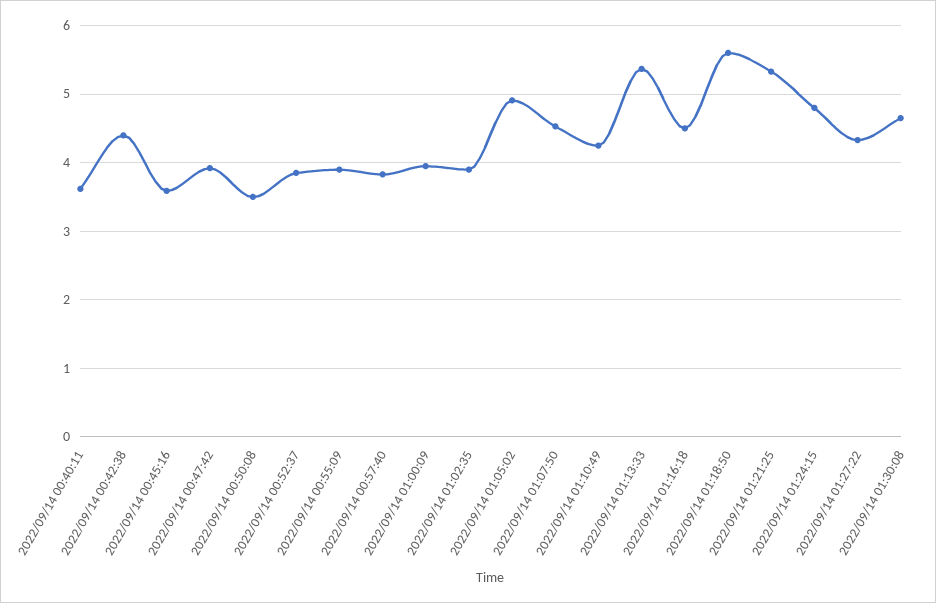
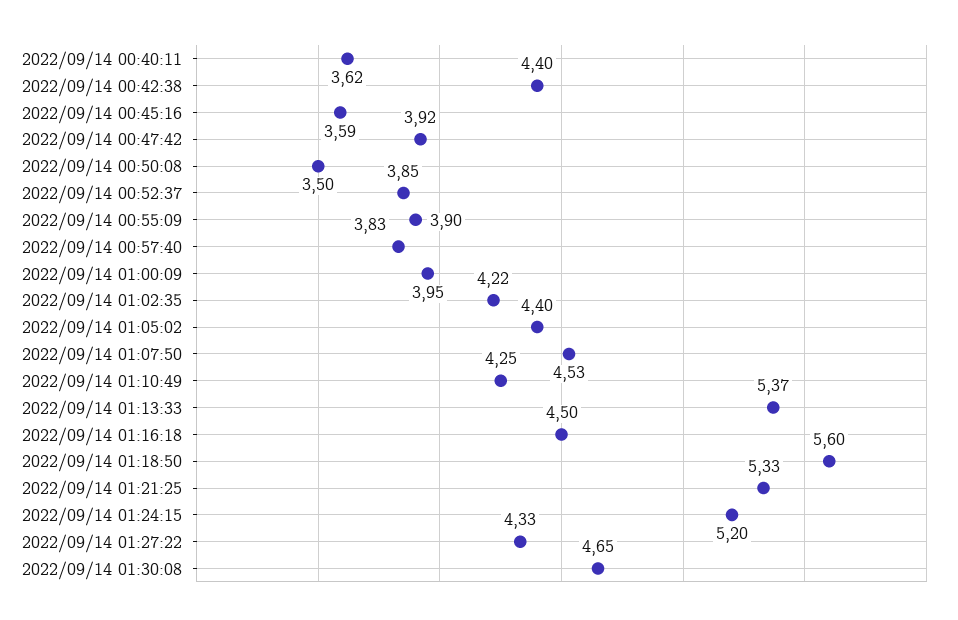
2022/09/14 01:02:35: 3.9 -> 4.22
2022/09/14 01:05:02: 4.9 -> 4.4
2022/09/14 01:24:15: 4.8 -> 5.2

